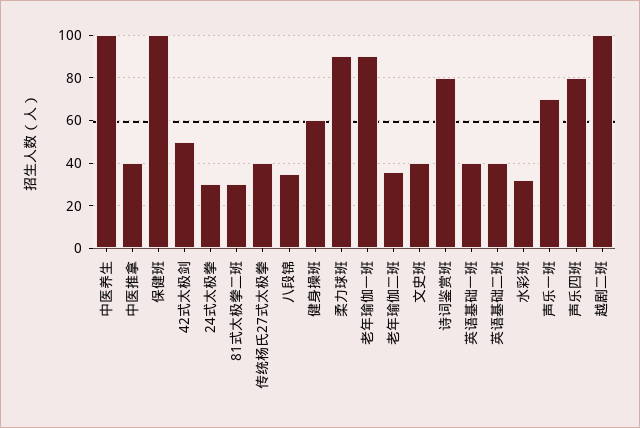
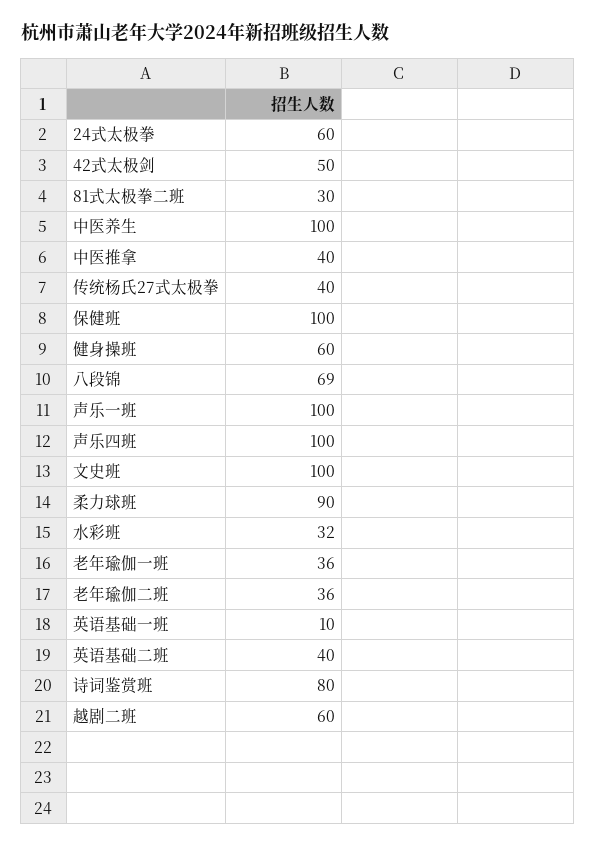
24式太极拳: 30 -> 60
八段锦: 35 -> 69
老年瑜伽一班: 90 -> 36
文史班: 40 -> 100
英语基础一班: 40 -> 10
声乐一班: 70 -> 100
声乐四班: 80 -> 100
越剧二班: 100 -> 60

